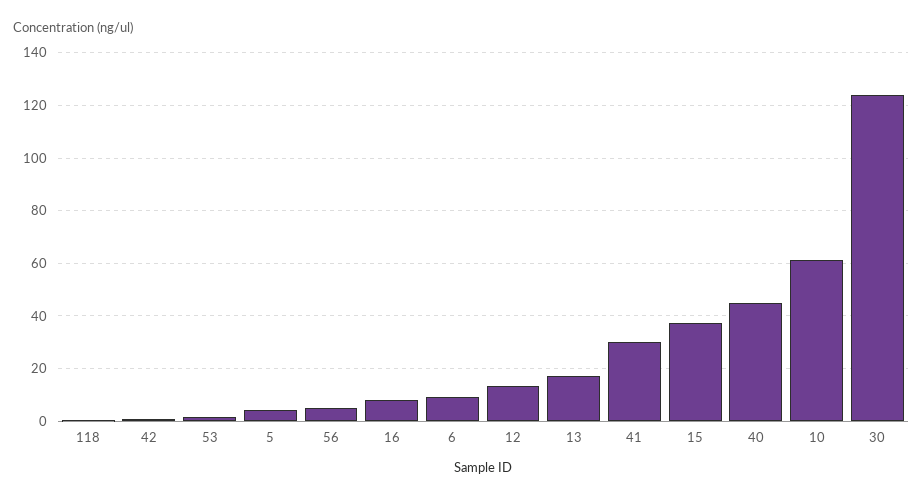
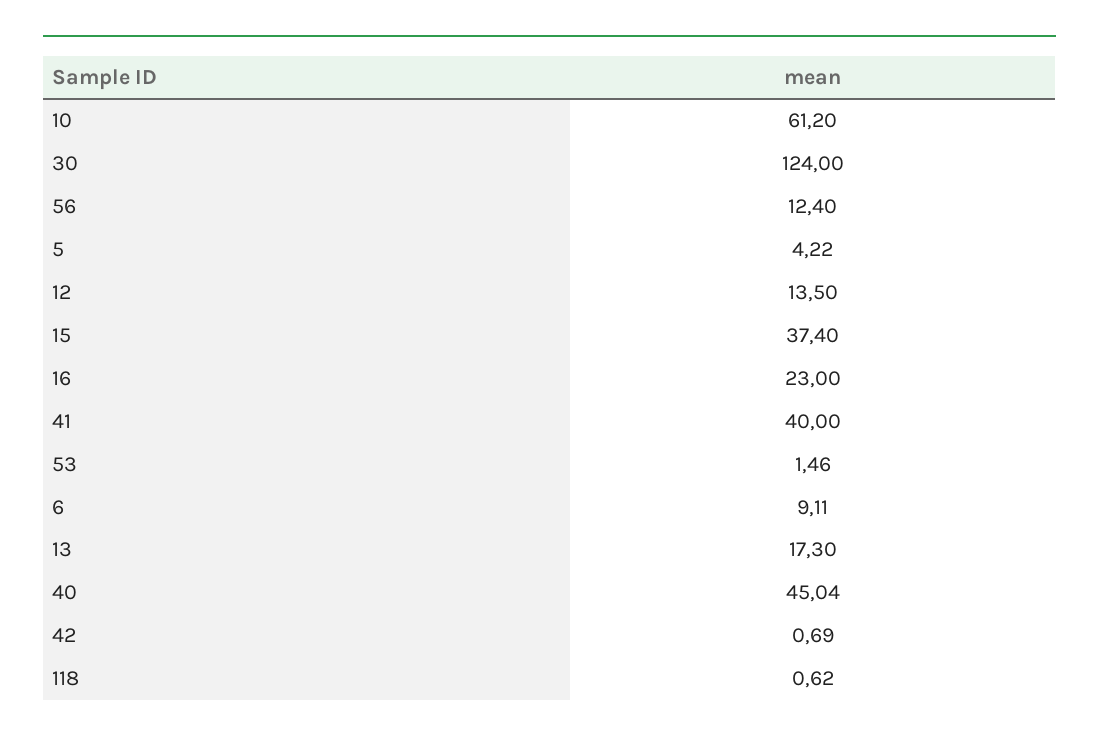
56: 5 -> 12.4
16: 7.5 -> 23
41: 30 -> 40

